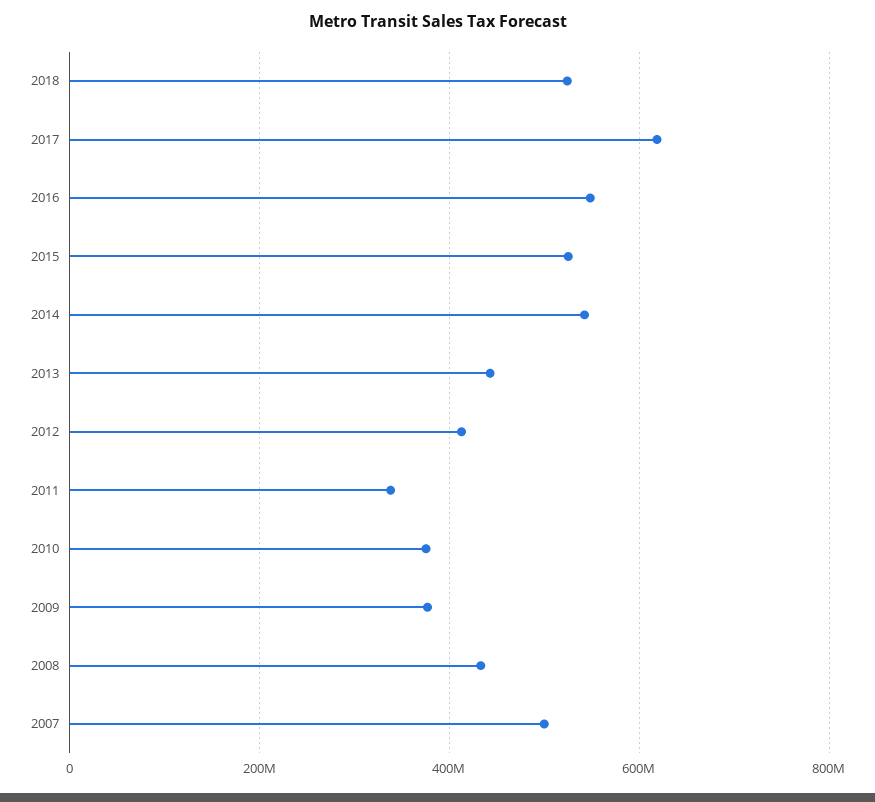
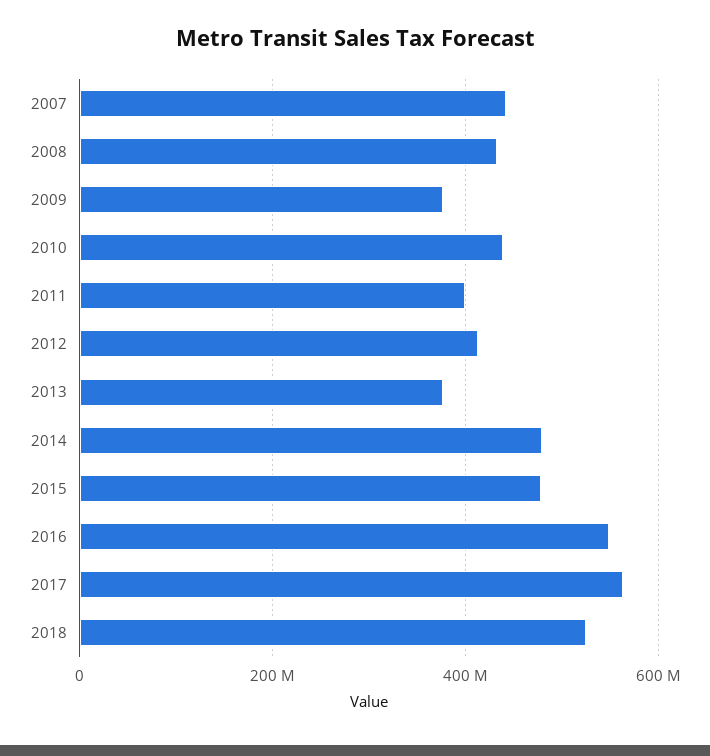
2017: 620000000 -> 560000000
2015: 520000000 -> 480000000
2014: 540000000 -> 480000000
2013: 440000000 -> 380000000
2011: 340000000 -> 400000000
2010: 380000000 -> 440000000
2007: 500000000 -> 440000000

